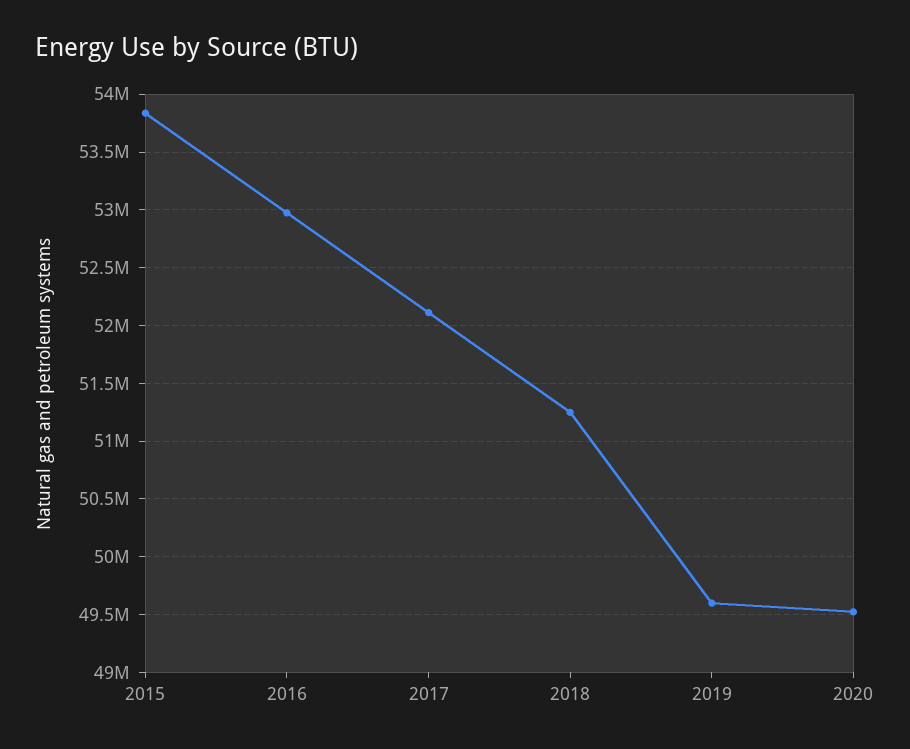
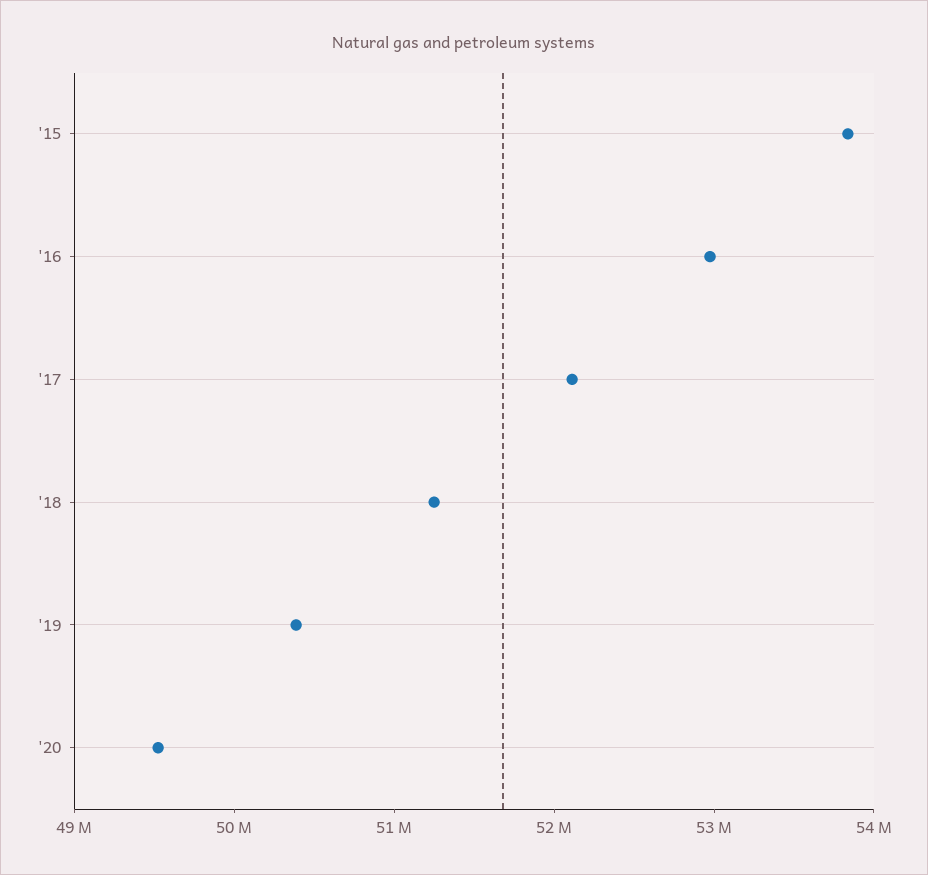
2019: 49600000 -> 50400000

